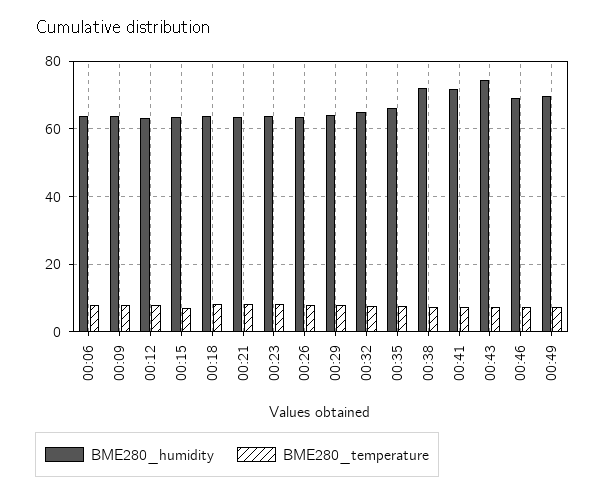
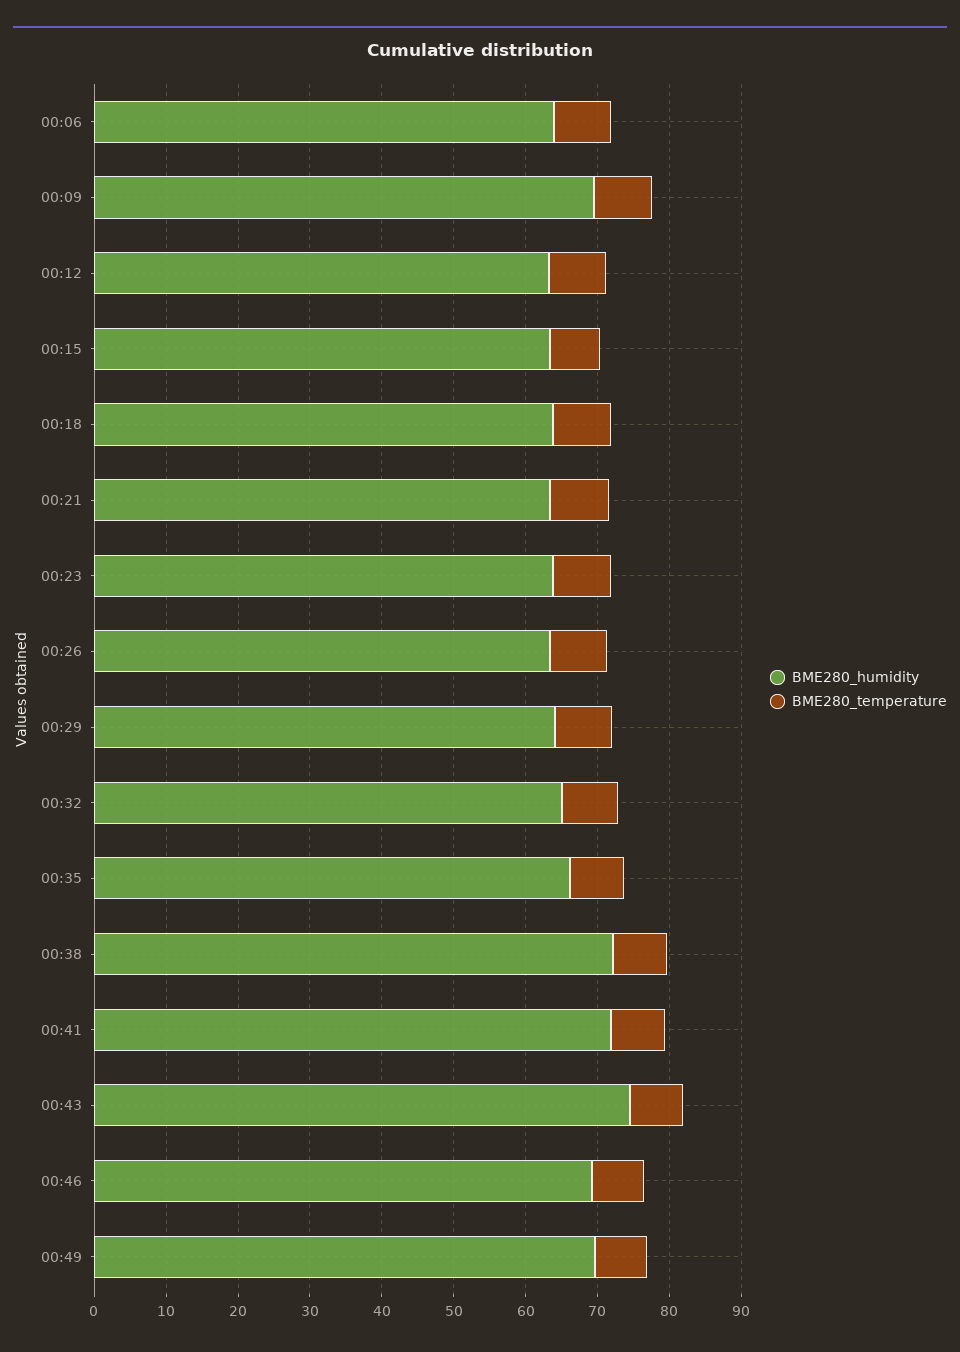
BME280_humidity, 00:09: 64 -> 70

